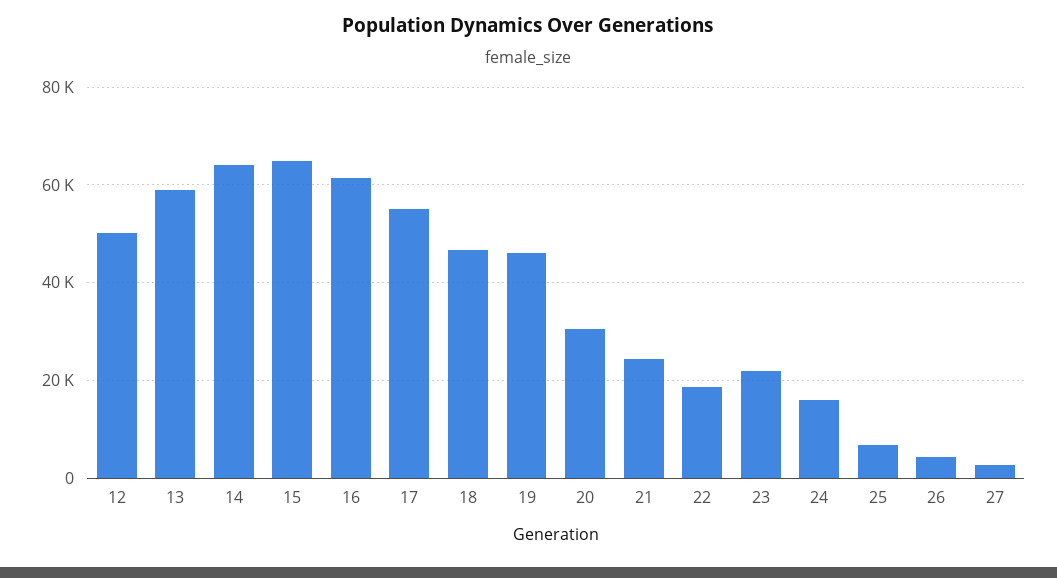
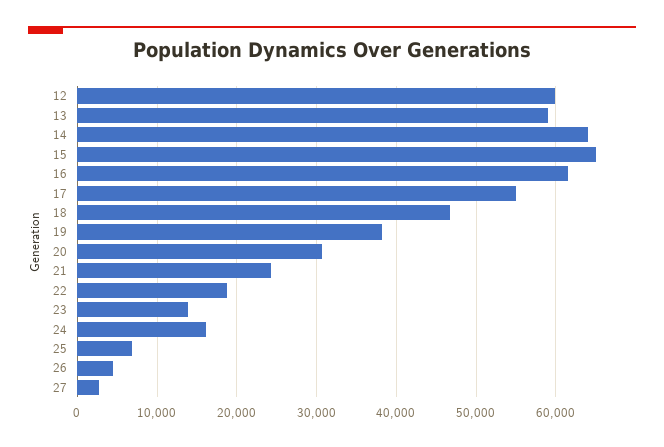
12: 50000 -> 60000
19: 46000 -> 38000
23: 22000 -> 14000

